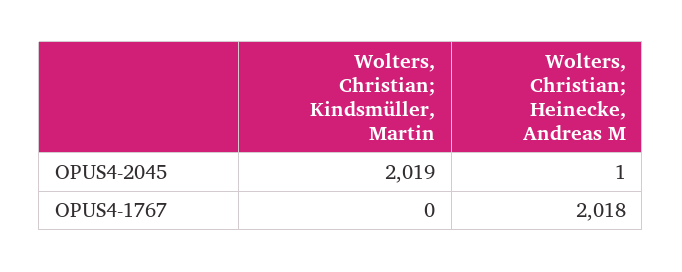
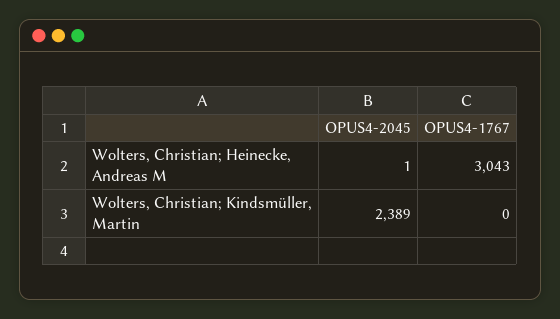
Wolters, Christian; Kindsmüller, Martin, OPUS4-2045: 2019 -> 2389
Wolters, Christian; Heinecke, Andreas M, OPUS4-1767: 2018 -> 3043

